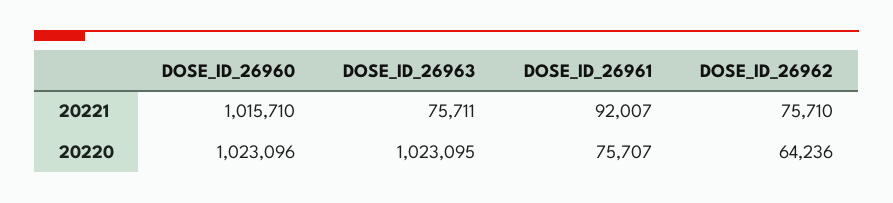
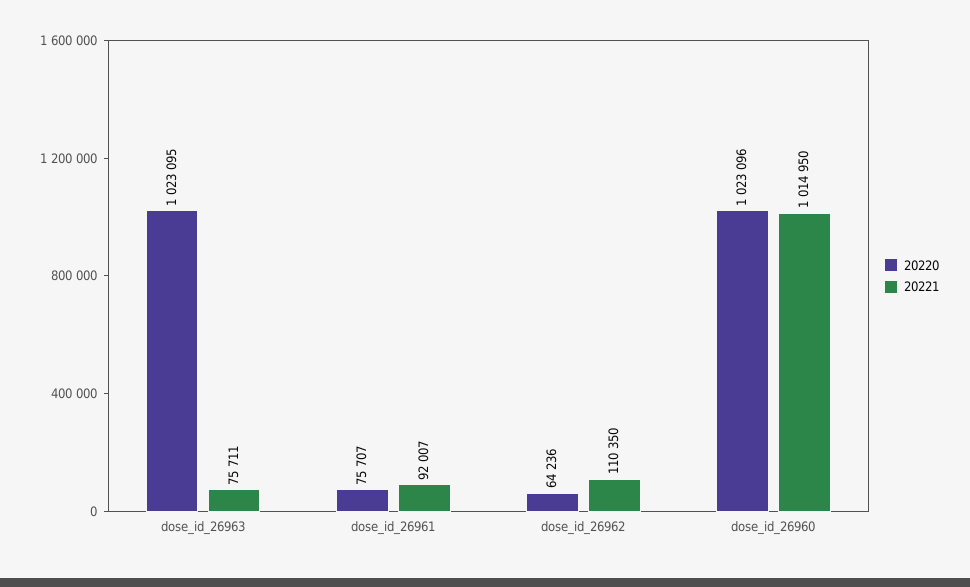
20221, DOSE_ID_26960: 1015710 -> 1014950
20221, DOSE_ID_26962: 75710 -> 110350

